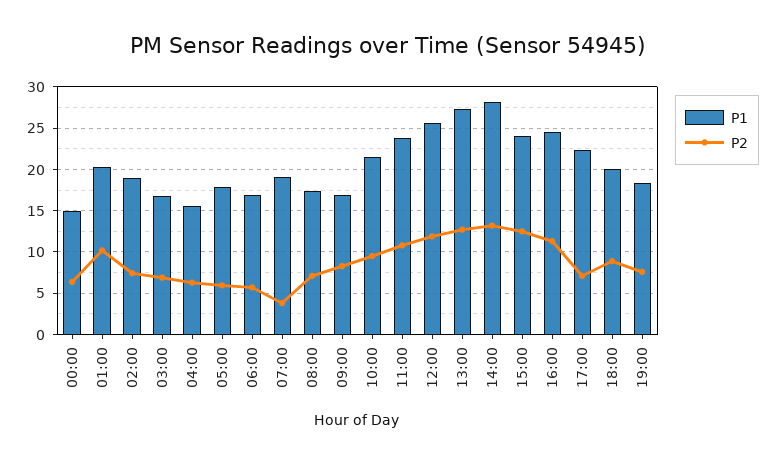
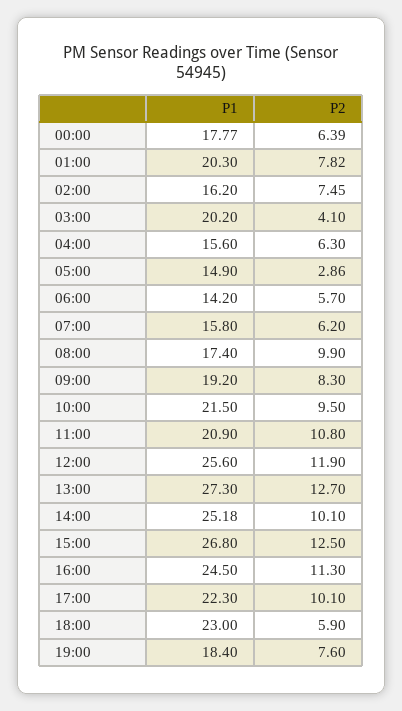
P1, 00:00: 15 -> 17.77
P2, 01:00: 10 -> 7.82
P1, 02:00: 19 -> 16.2
P1, 03:00: 17 -> 20.2
P2, 03:00: 7 -> 4.1
P1, 05:00: 18 -> 14.9
P2, 05:00: 6 -> 2.86
P1, 06:00: 17 -> 14.2
P1, 07:00: 19 -> 15.8
P2, 07:00: 4 -> 6.2
P2, 08:00: 7 -> 9.9
P1, 09:00: 17 -> 19.2
P1, 11:00: 24 -> 20.9
P1, 14:00: 28 -> 25.18
P2, 14:00: 13 -> 10.1
P1, 15:00: 24 -> 26.8
P2, 17:00: 7 -> 10.1
P1, 18:00: 20 -> 23
P2, 18:00: 9 -> 5.9

